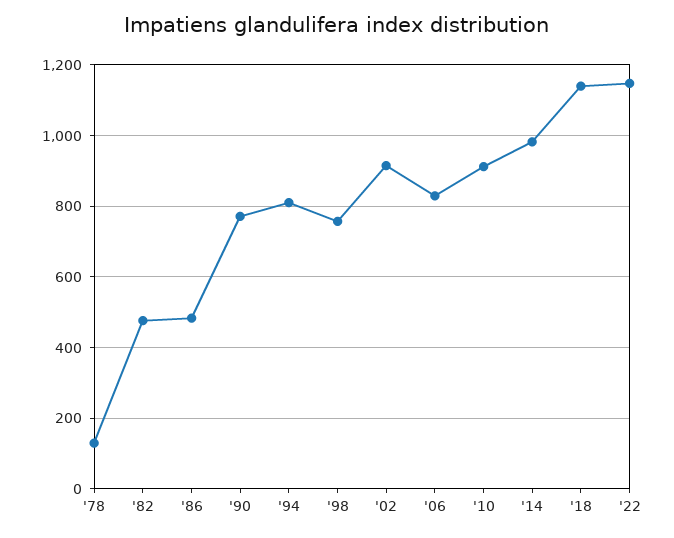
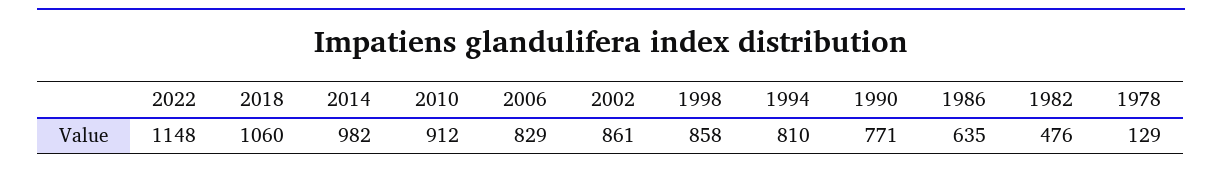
'86: 480 -> 635
'98: 760 -> 858
'02: 920 -> 861
'18: 1140 -> 1060

